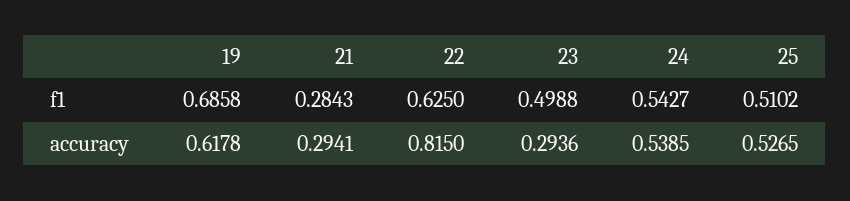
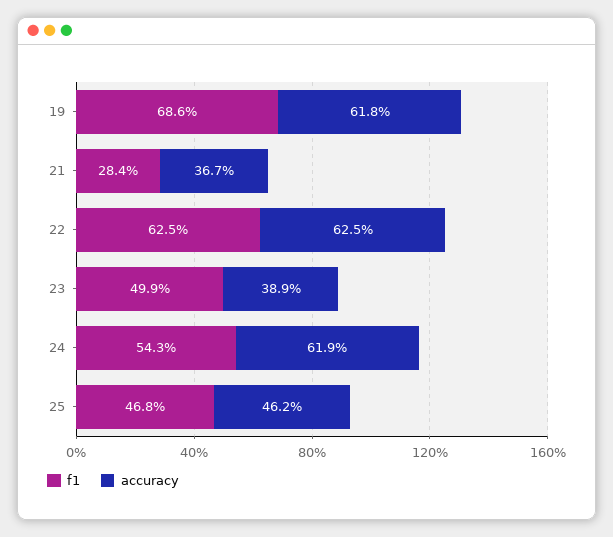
f1, 25: 0.5102 -> 0.468
accuracy, 21: 0.2941 -> 0.367
accuracy, 22: 0.815 -> 0.625
accuracy, 23: 0.2936 -> 0.389
accuracy, 24: 0.5385 -> 0.619
accuracy, 25: 0.5265 -> 0.462

